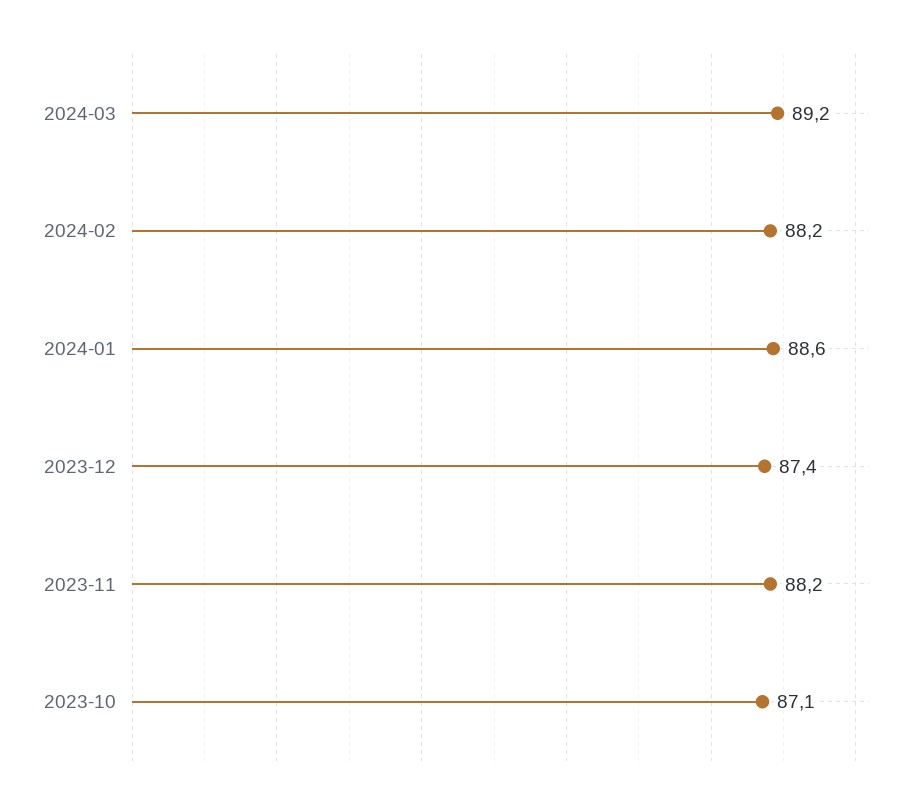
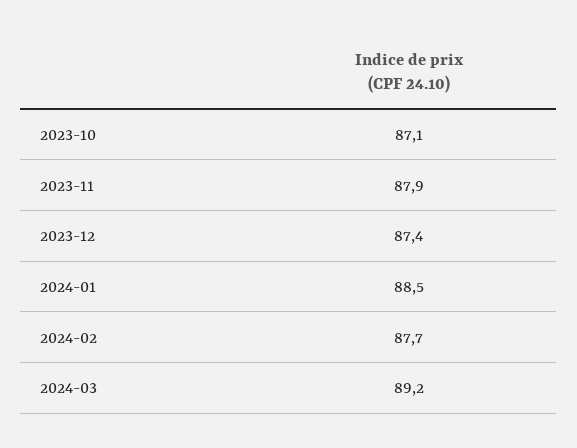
2024-02: 88.2 -> 87.7
2024-01: 88.6 -> 88.5
2023-11: 88.2 -> 87.9

